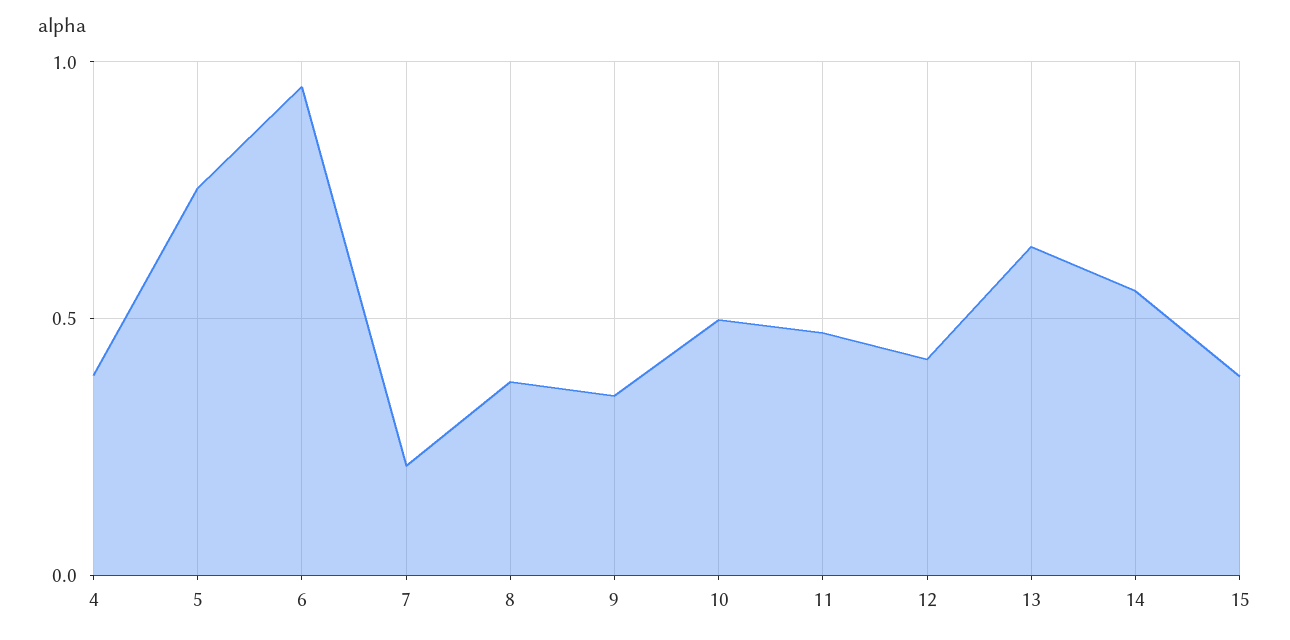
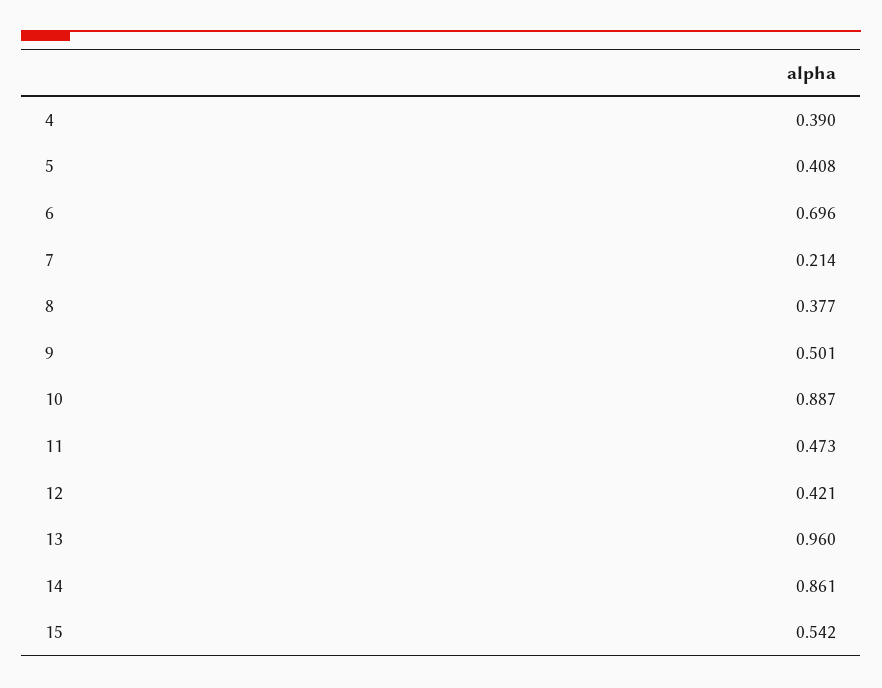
5: 0.75 -> 0.408
6: 0.95 -> 0.696
9: 0.35 -> 0.501
10: 0.5 -> 0.887
13: 0.65 -> 0.96
14: 0.55 -> 0.861
15: 0.4 -> 0.542

